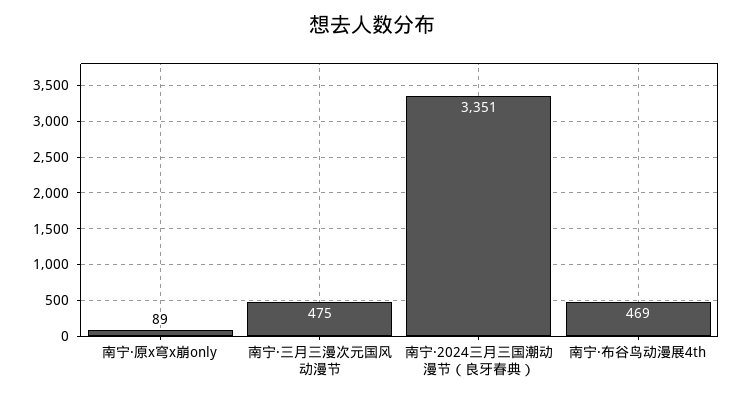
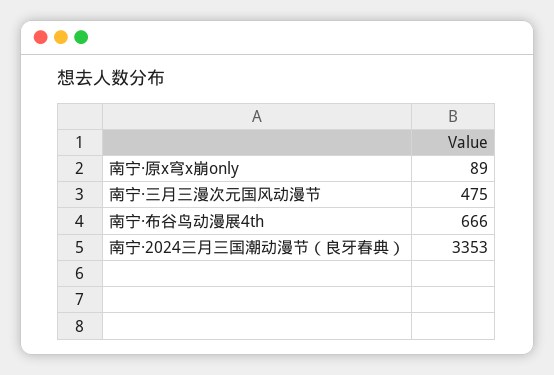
南宁·2024三月三国潮动漫节（良牙春典）: 3351 -> 3353
南宁·布谷鸟动漫展4th: 469 -> 666

